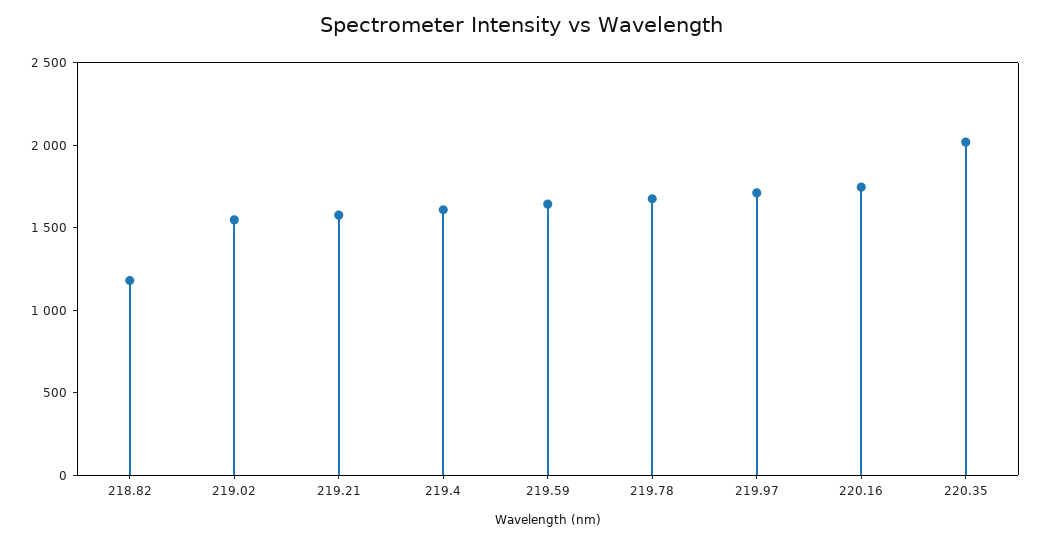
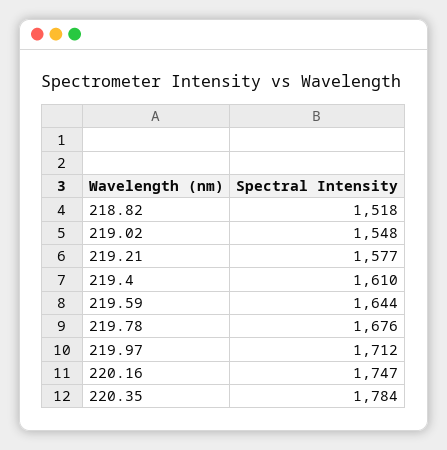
218.82: 1200 -> 1518
220.35: 2000 -> 1784

